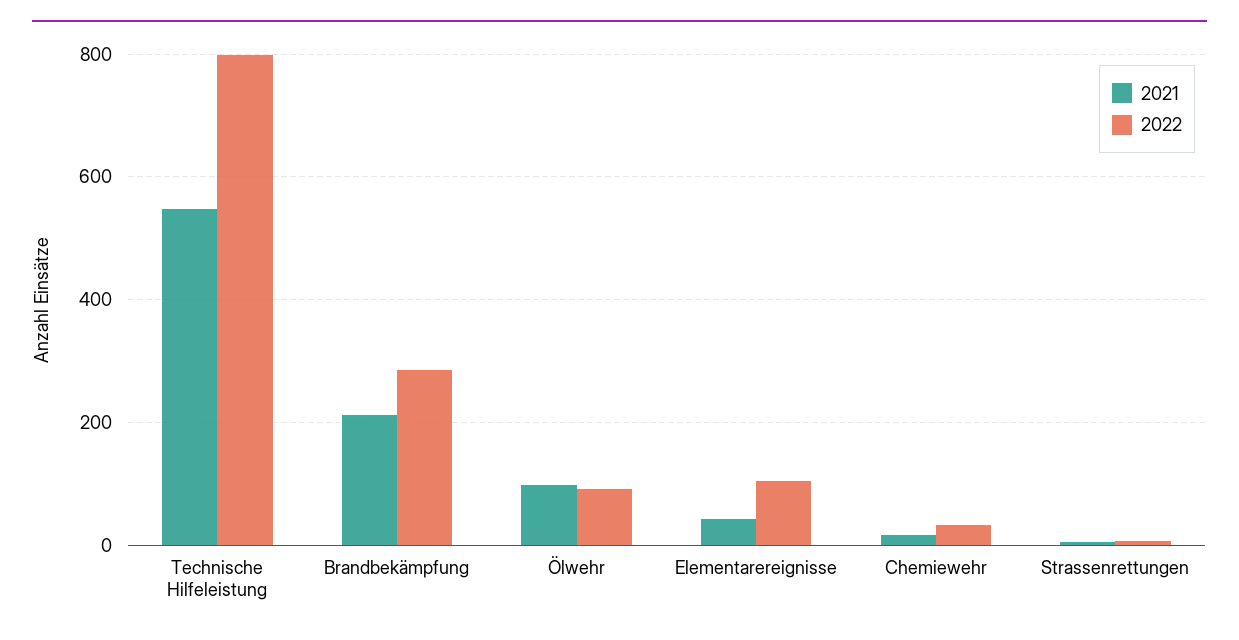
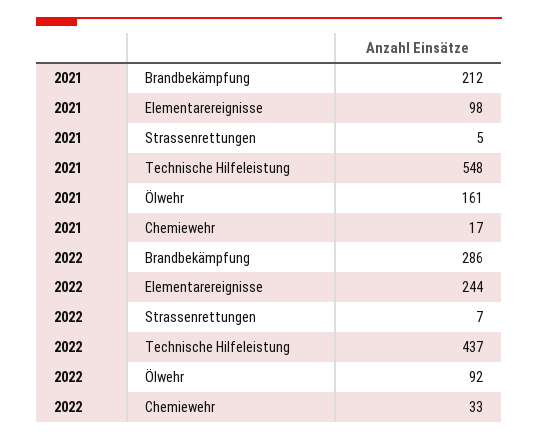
2022, Technische Hilfeleistung: 800 -> 437
2021, Ölwehr: 100 -> 161
2021, Elementarereignisse: 40 -> 98
2022, Elementarereignisse: 100 -> 244

